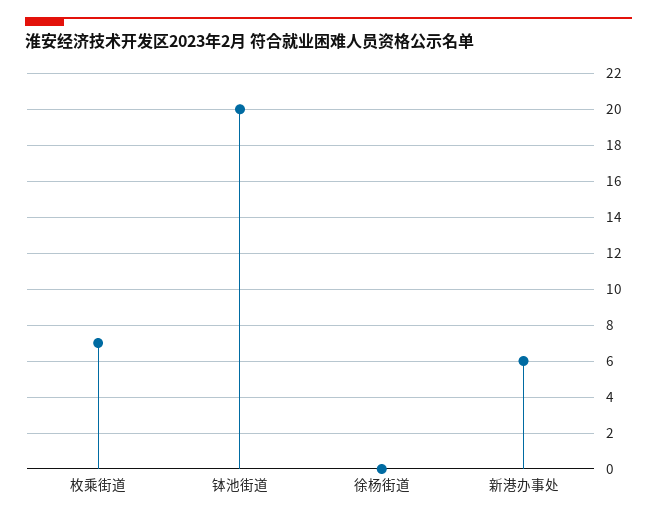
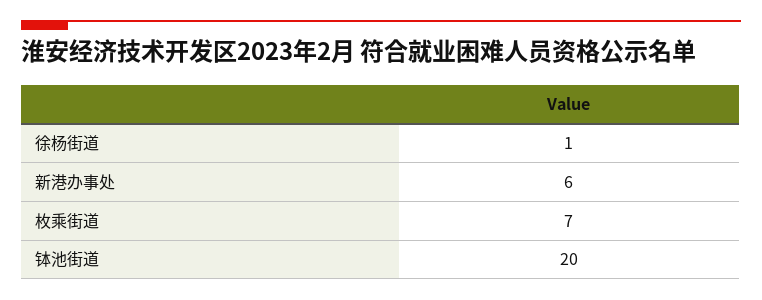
徐杨街道: 0 -> 1

